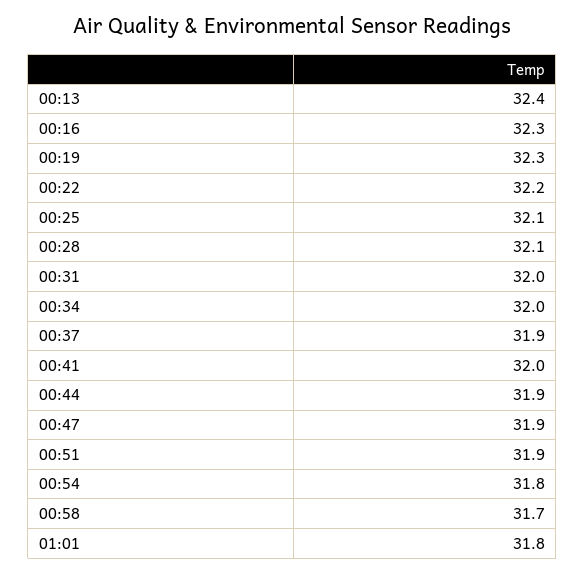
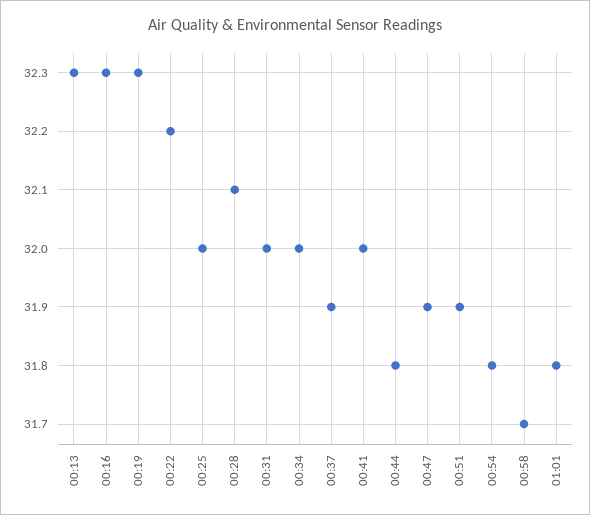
00:13: 32.4 -> 32.3
00:25: 32.1 -> 32
00:44: 31.9 -> 31.8

